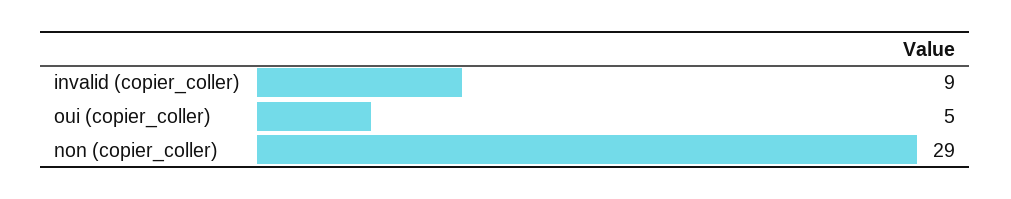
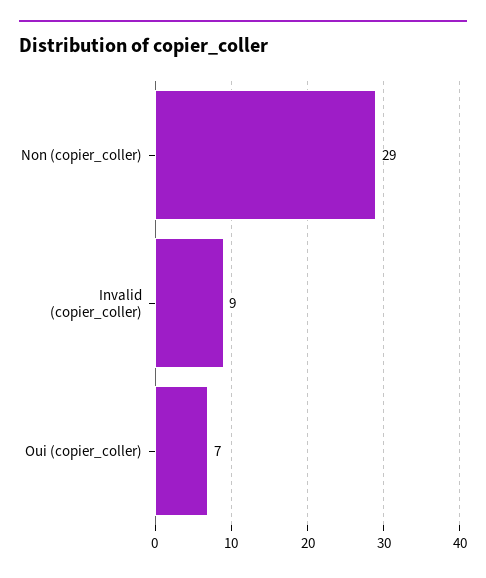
oui (copier_coller): 5 -> 7

